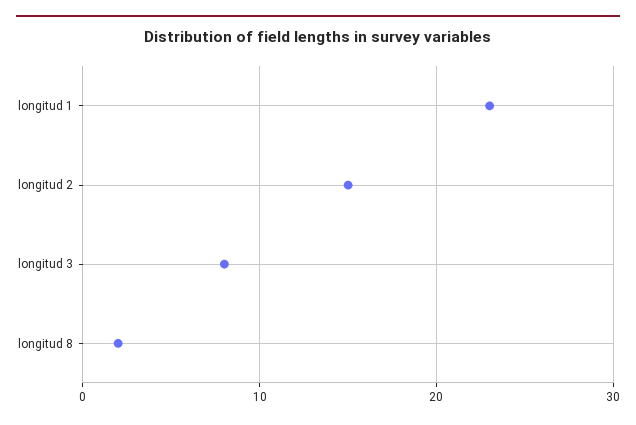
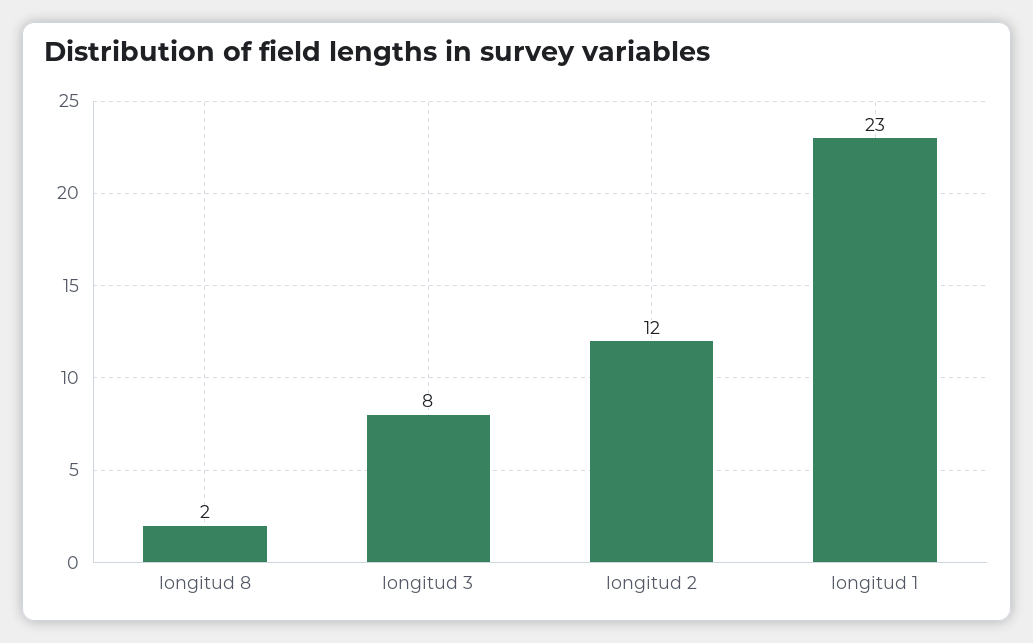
longitud 2: 15 -> 12

